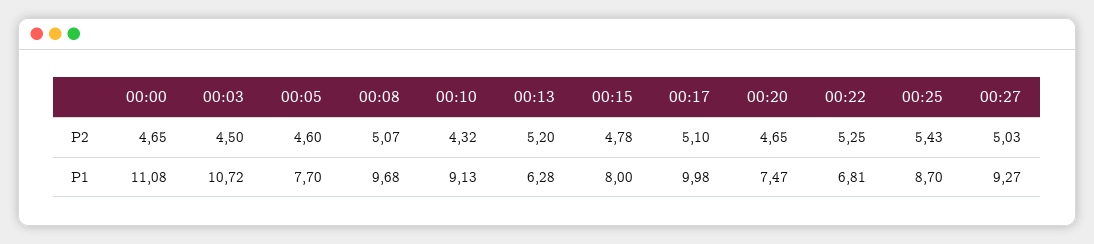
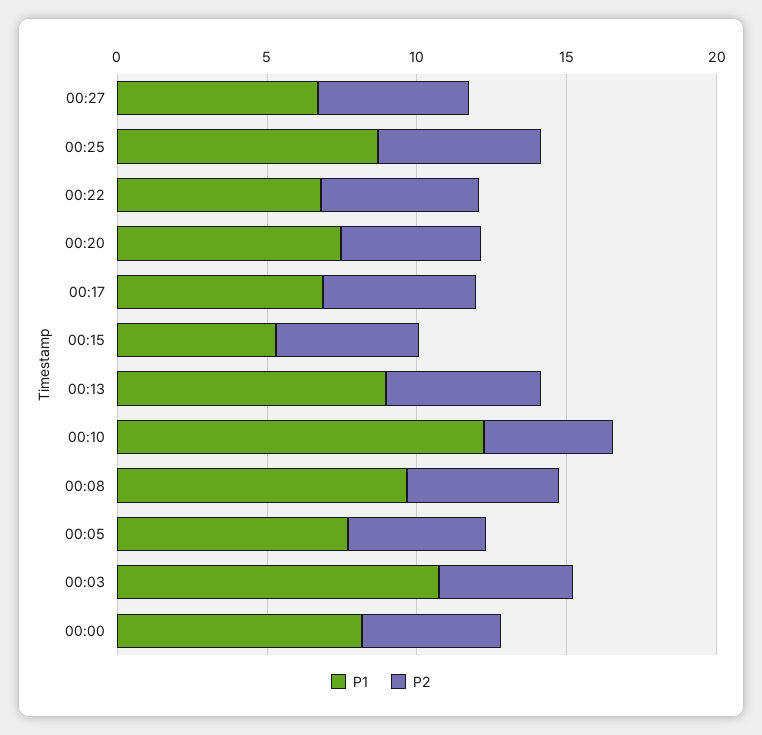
P1, 00:00: 11.08 -> 8
P1, 00:10: 9.13 -> 12
P1, 00:13: 6.28 -> 9
P1, 00:15: 8 -> 5
P1, 00:17: 9.98 -> 7
P1, 00:27: 9.27 -> 7

